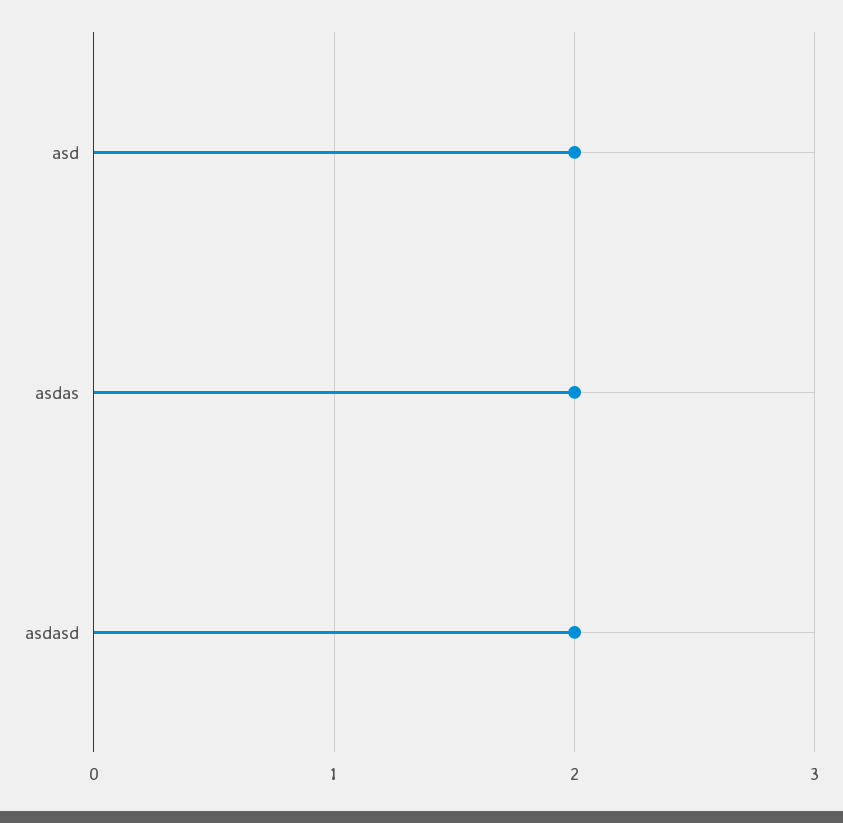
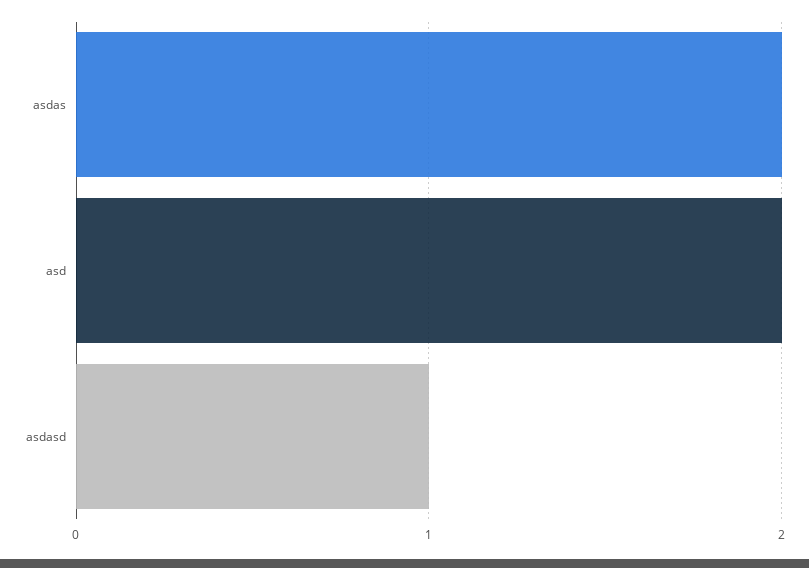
asdasd: 2 -> 1

